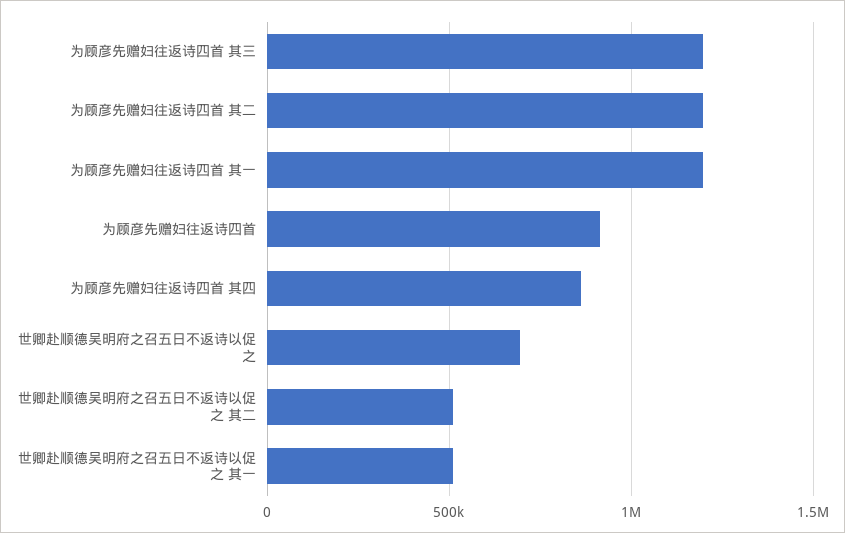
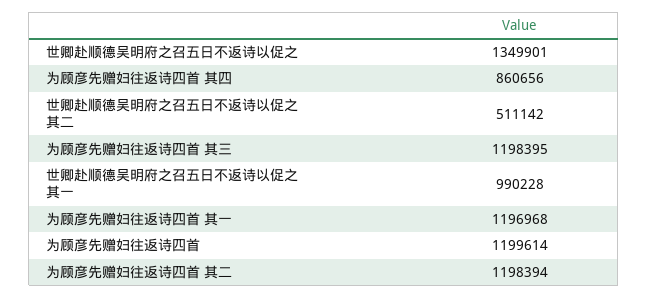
为顾彦先赠妇往返诗四首: 900000 -> 1199614
世卿赴顺德吴明府之召五日不返诗以促之: 700000 -> 1349901
世卿赴顺德吴明府之召五日不返诗以促之 其一: 500000 -> 990228

